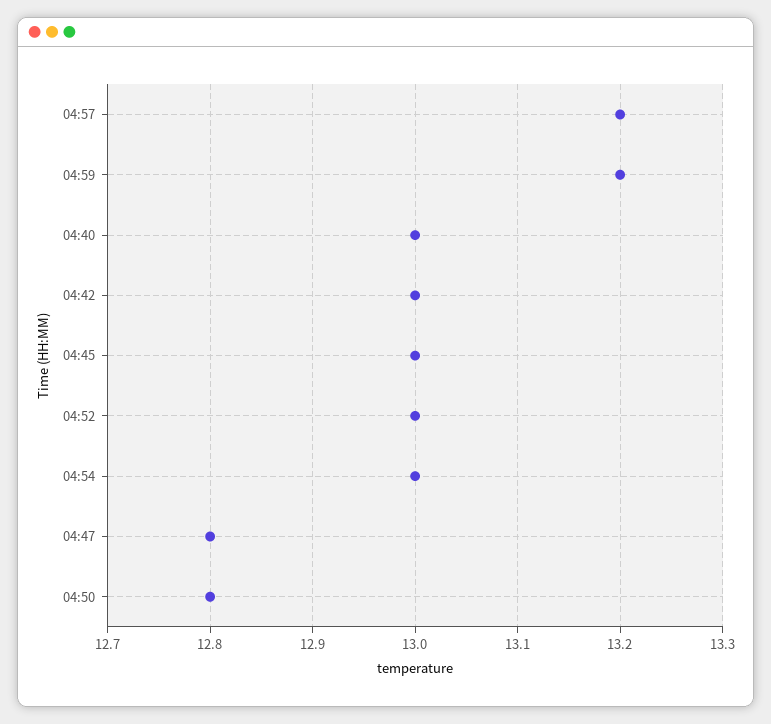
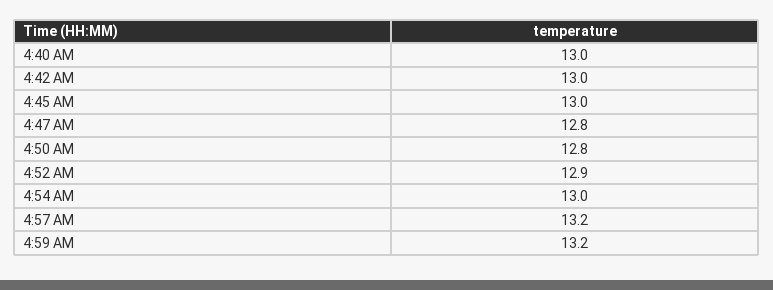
04:52: 13 -> 12.9

